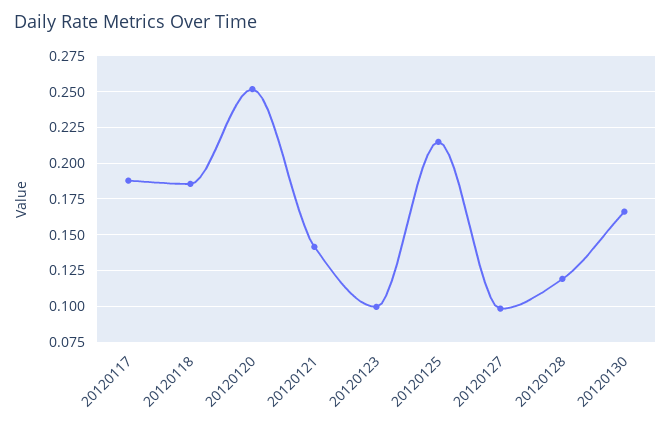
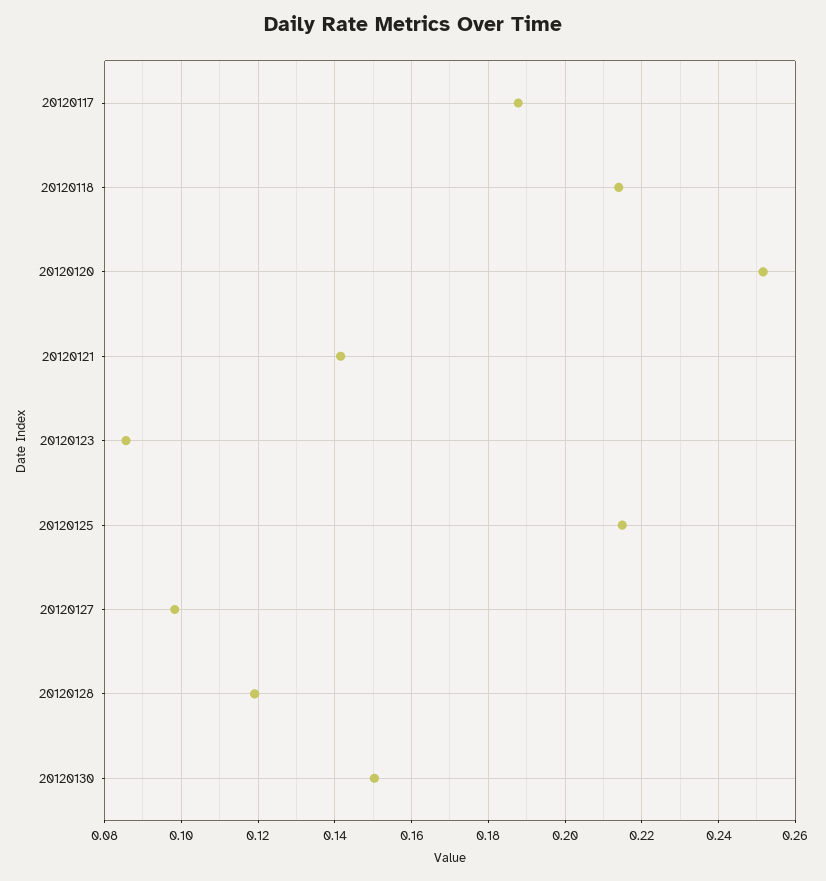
20120118: 0.185 -> 0.214
20120123: 0.1 -> 0.086
20120130: 0.165 -> 0.15

